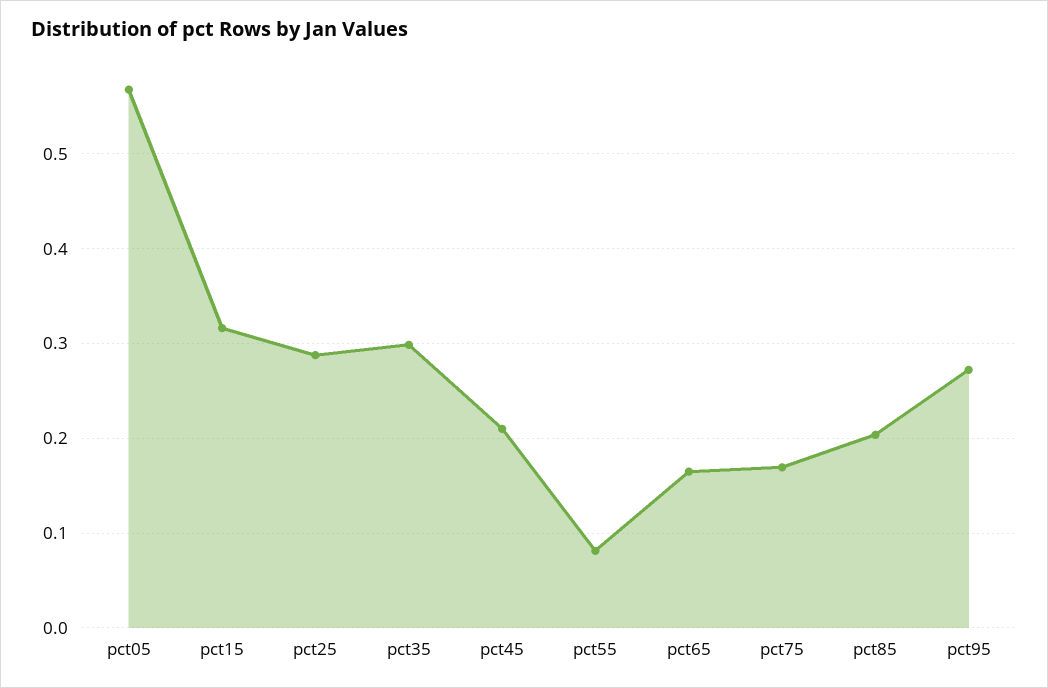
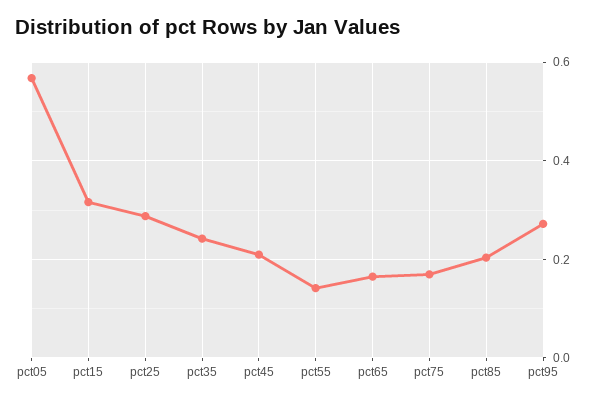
pct35: 0.3 -> 0.24
pct55: 0.08 -> 0.14

